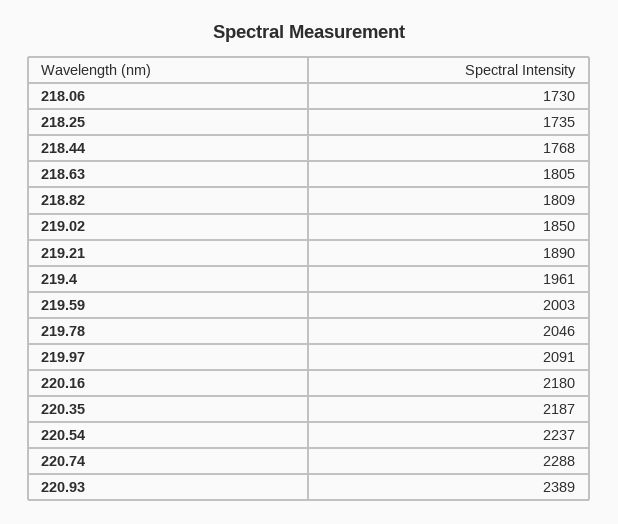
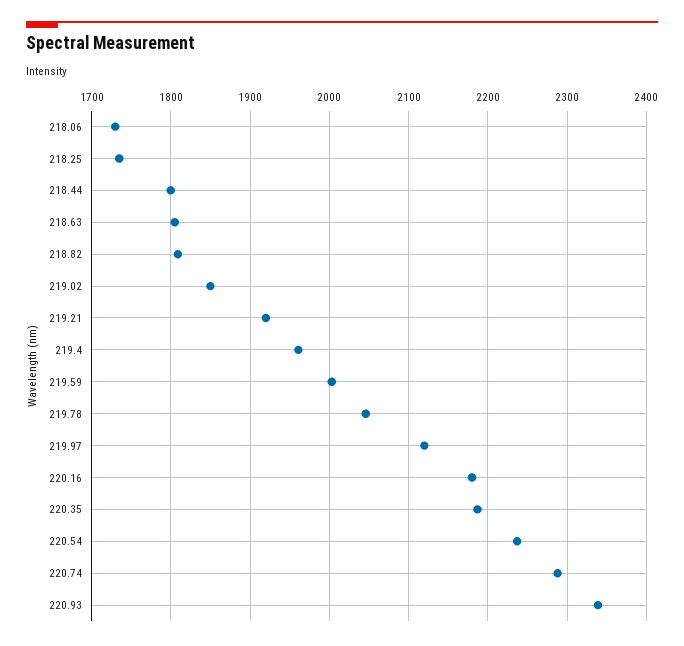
218.44: 1768 -> 1800
219.21: 1890 -> 1920
219.97: 2091 -> 2120
220.93: 2389 -> 2340

